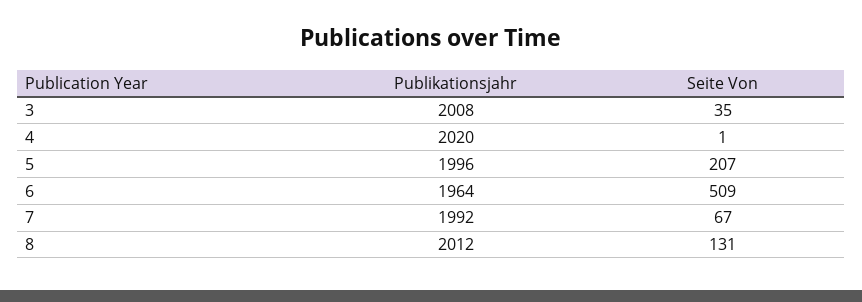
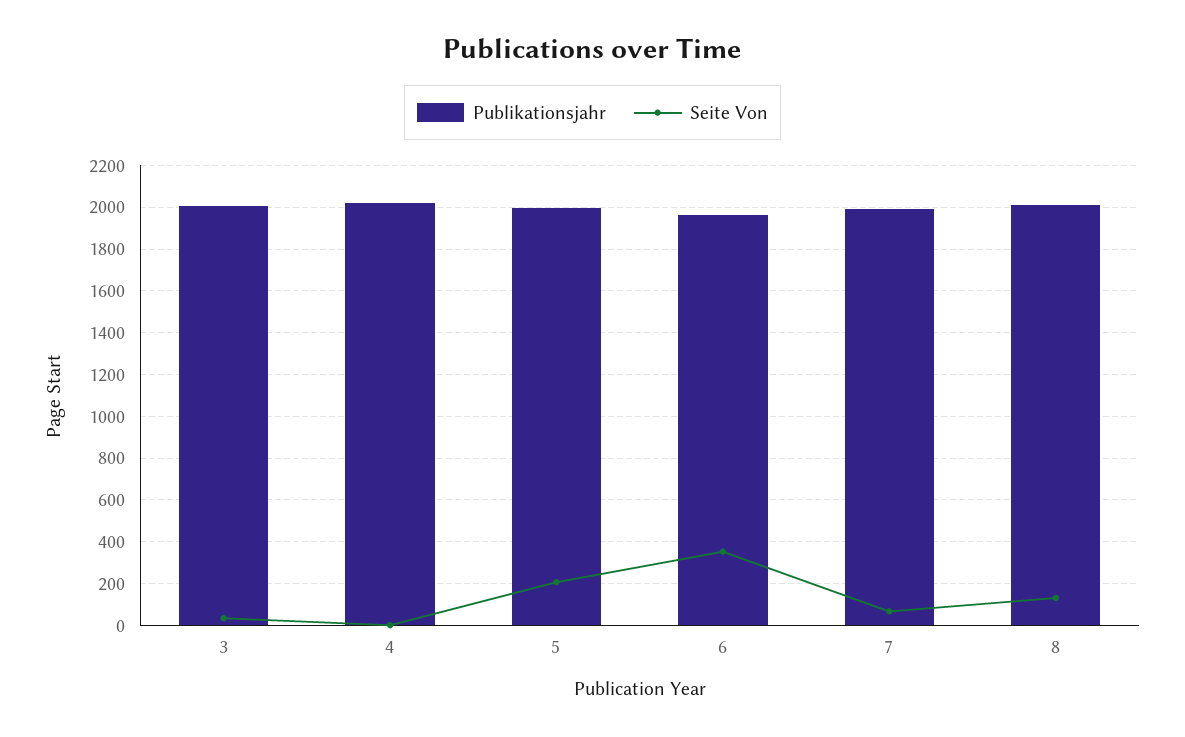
Seite Von, 6: 509 -> 350

